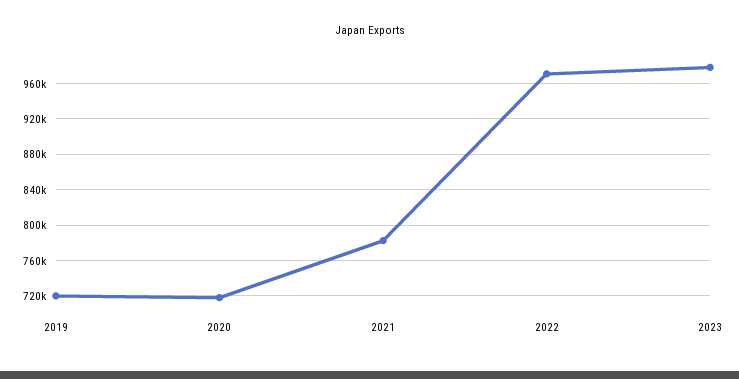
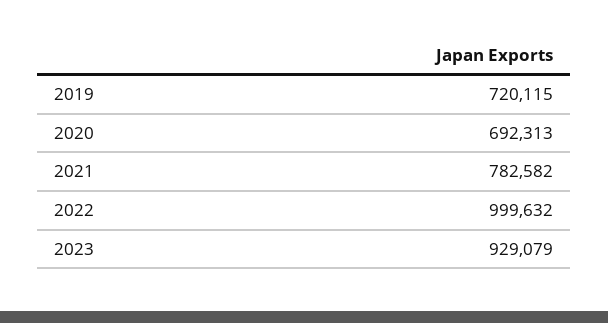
2020: 720000 -> 692313
2022: 970000 -> 999632
2023: 980000 -> 929079

